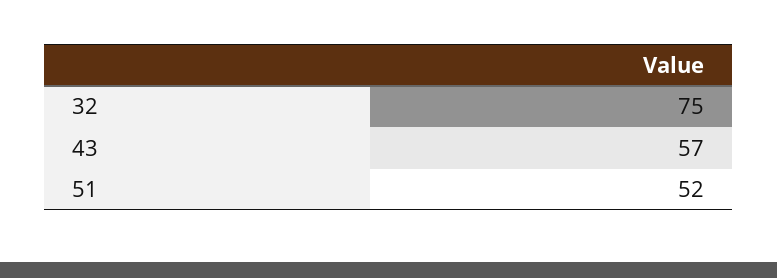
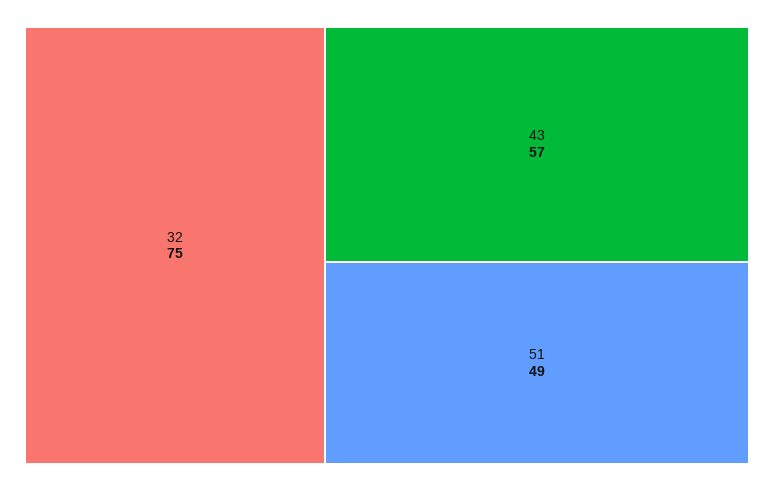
51: 52 -> 49

